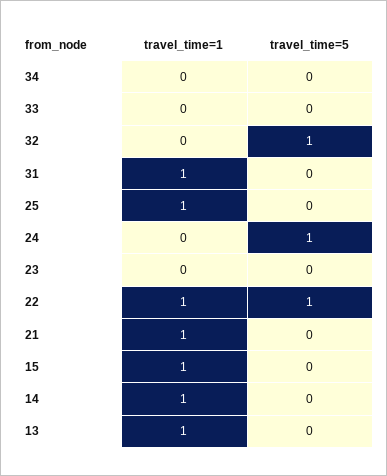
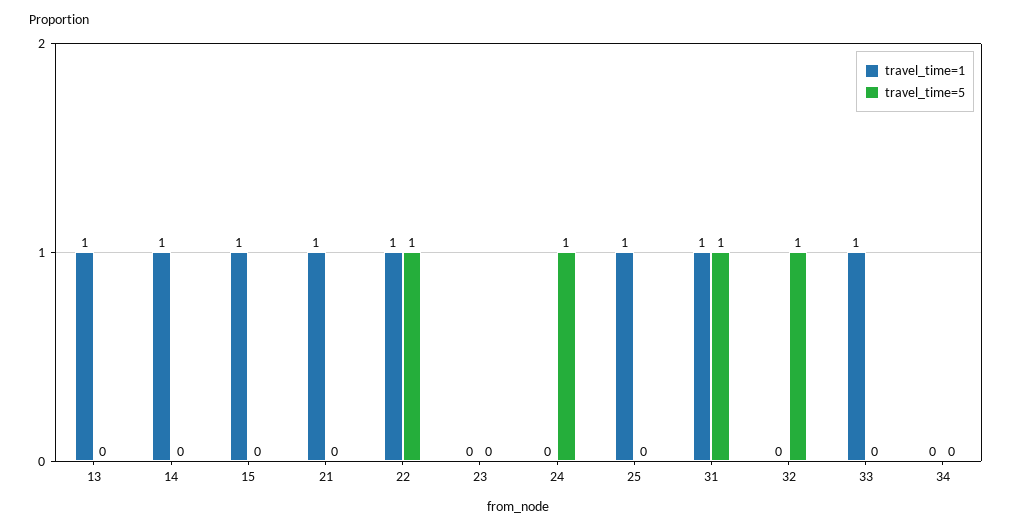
travel_time=1, 33: 0 -> 1
travel_time=5, 31: 0 -> 1

